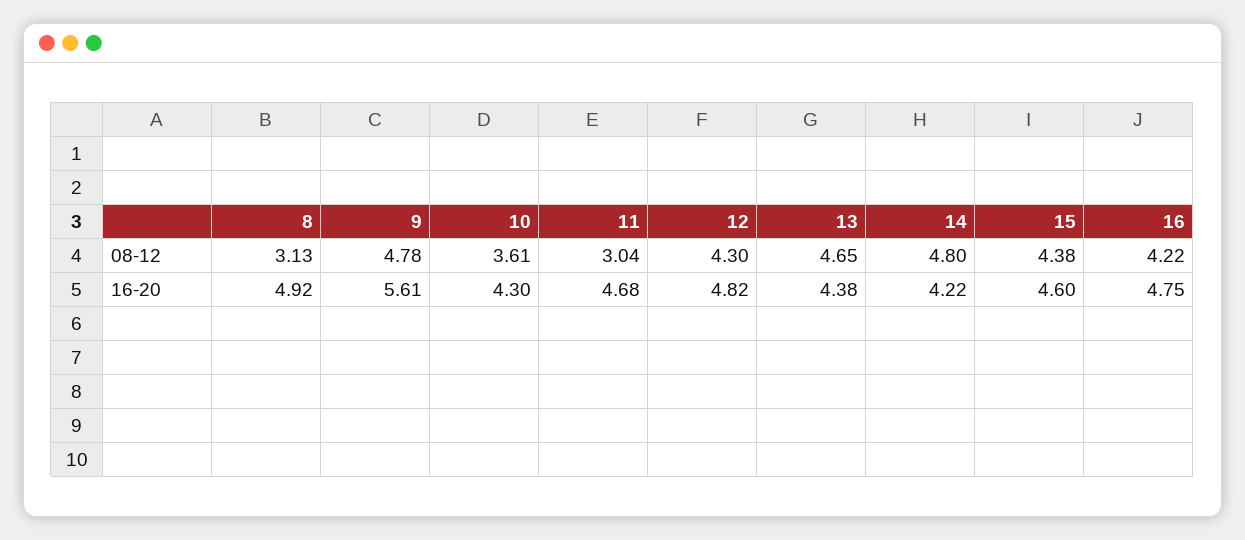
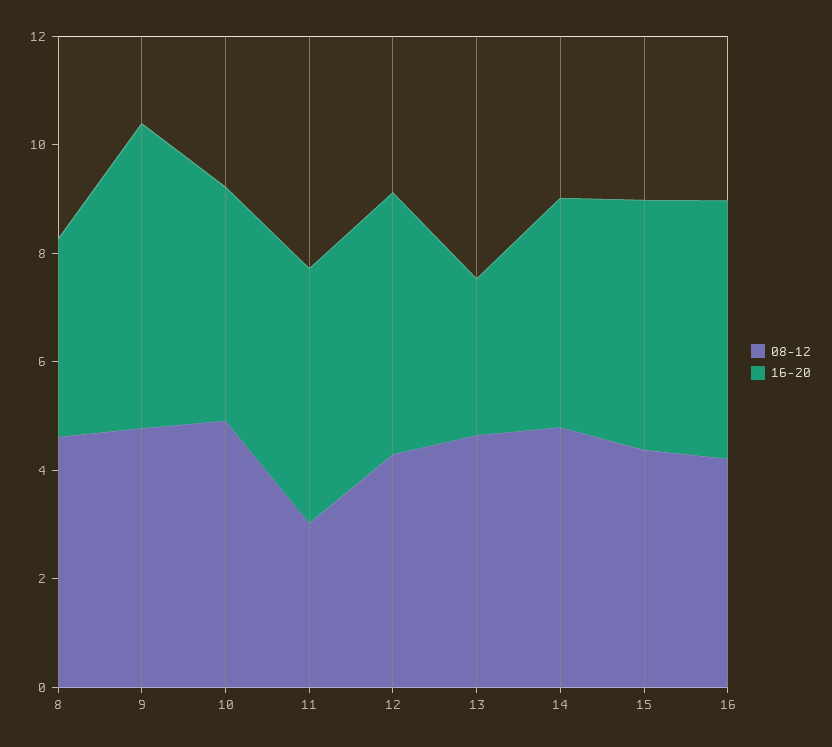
08-12, 8: 3.13 -> 4.5
08-12, 10: 3.61 -> 5
16-20, 8: 4.92 -> 3.5
16-20, 13: 4.38 -> 3

